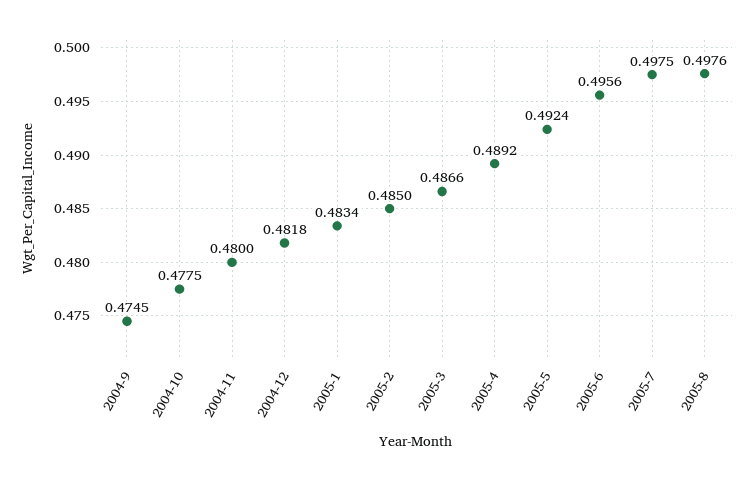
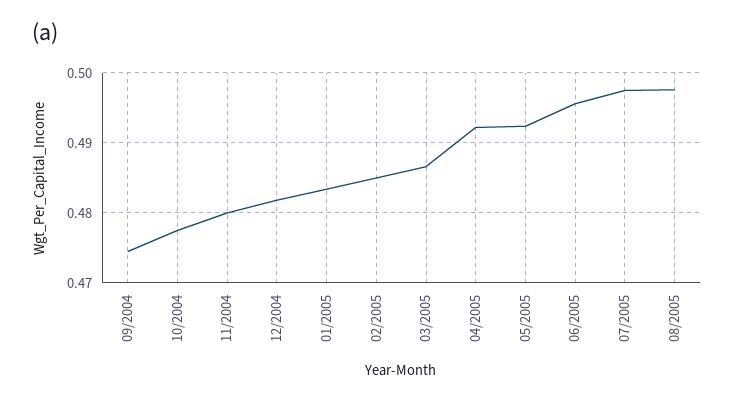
2005-4: 0.4892 -> 0.492

